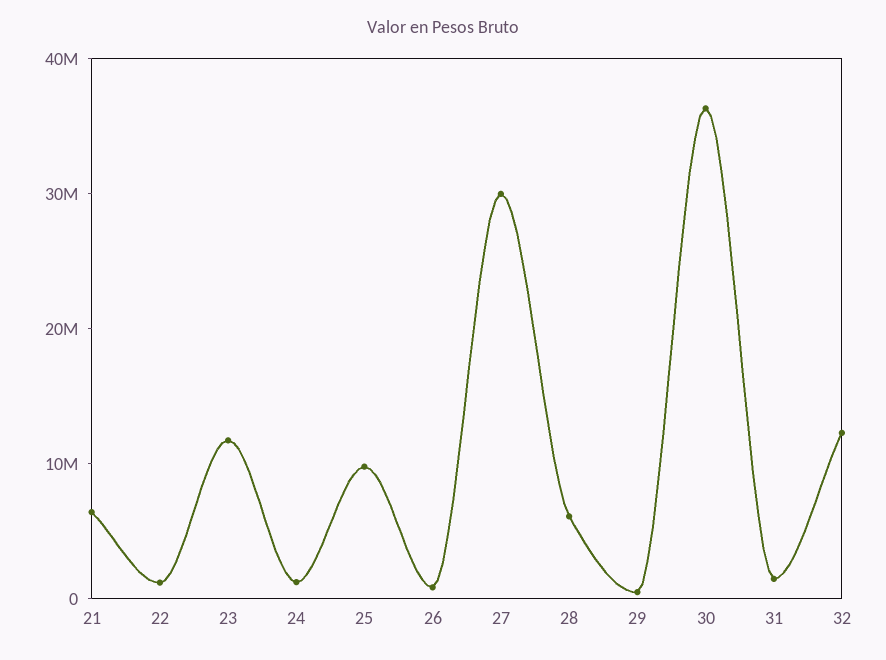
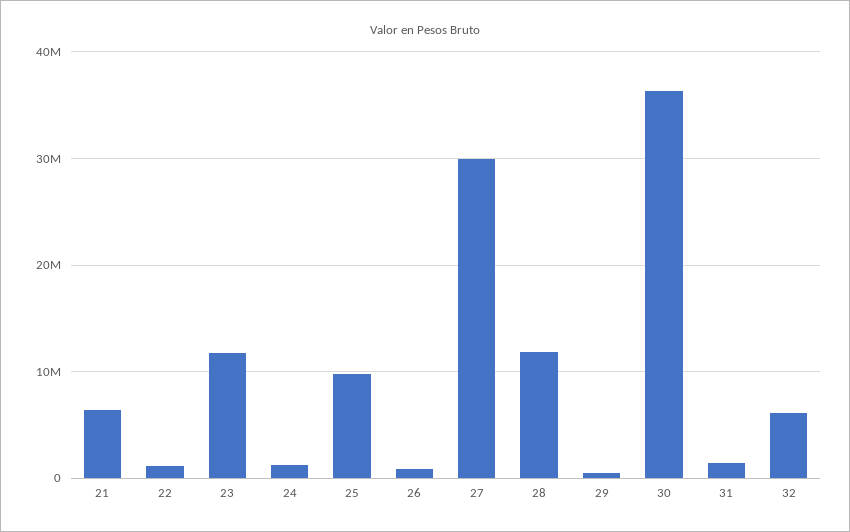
28: 6000000 -> 12000000
32: 12000000 -> 6000000

